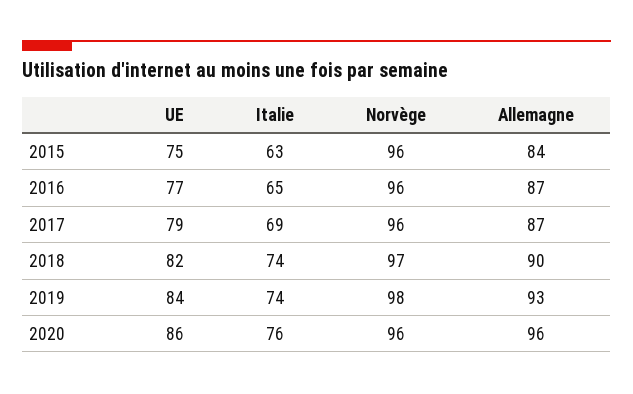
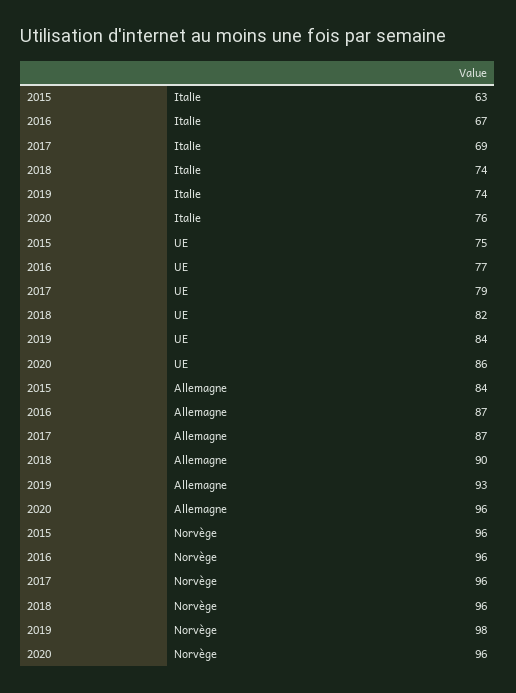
Italie, 2016: 65 -> 67
Norvège, 2018: 97 -> 96

